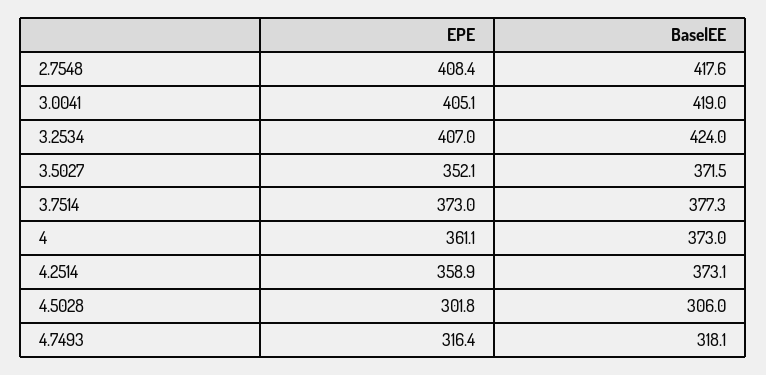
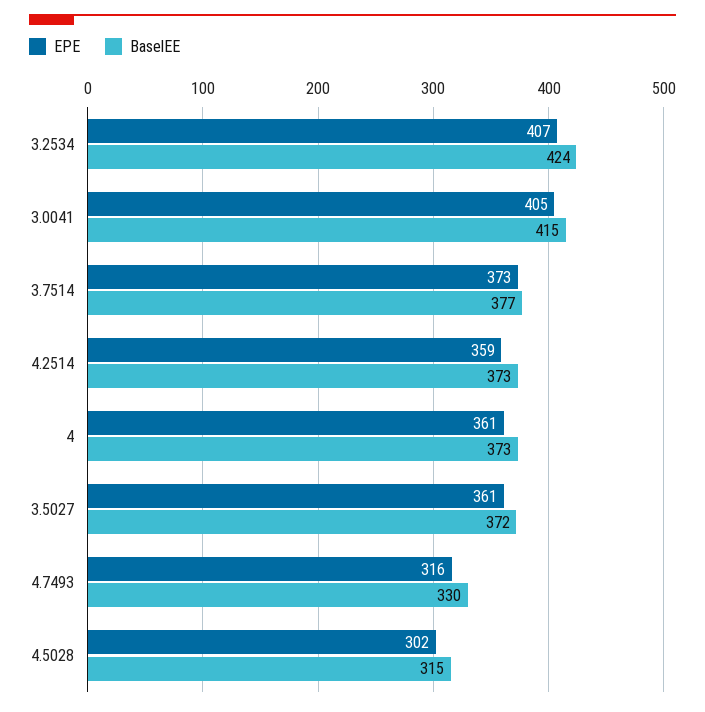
EPE, 2.7548: 408.4 -> none
BaselEE, 2.7548: 417.6 -> none
BaselEE, 3.0041: 419 -> 415
EPE, 3.5027: 352.1 -> 361
BaselEE, 4.5028: 306 -> 315
BaselEE, 4.7493: 318.1 -> 330

